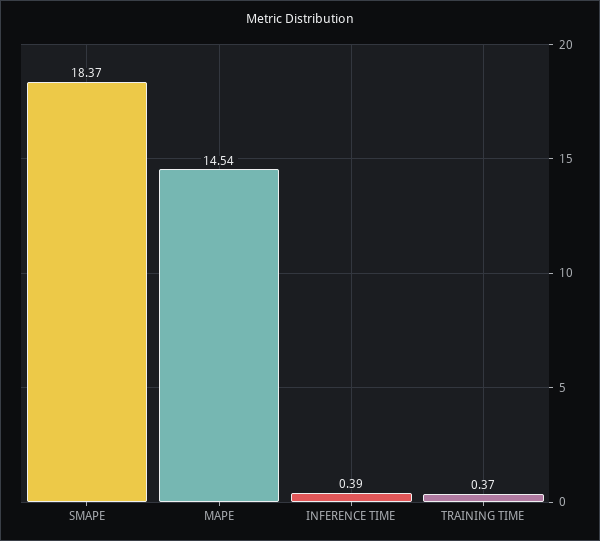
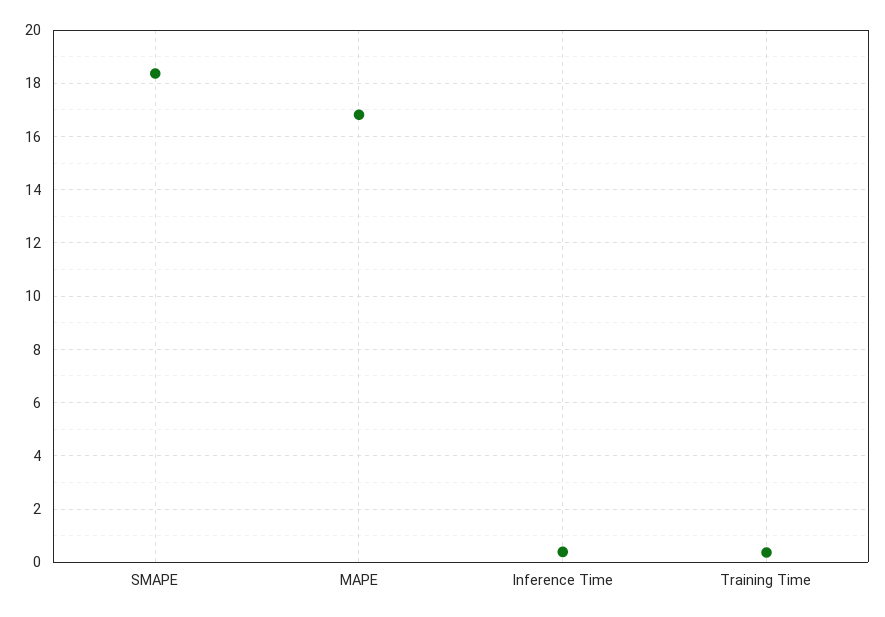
MAPE: 14.54 -> 16.75

